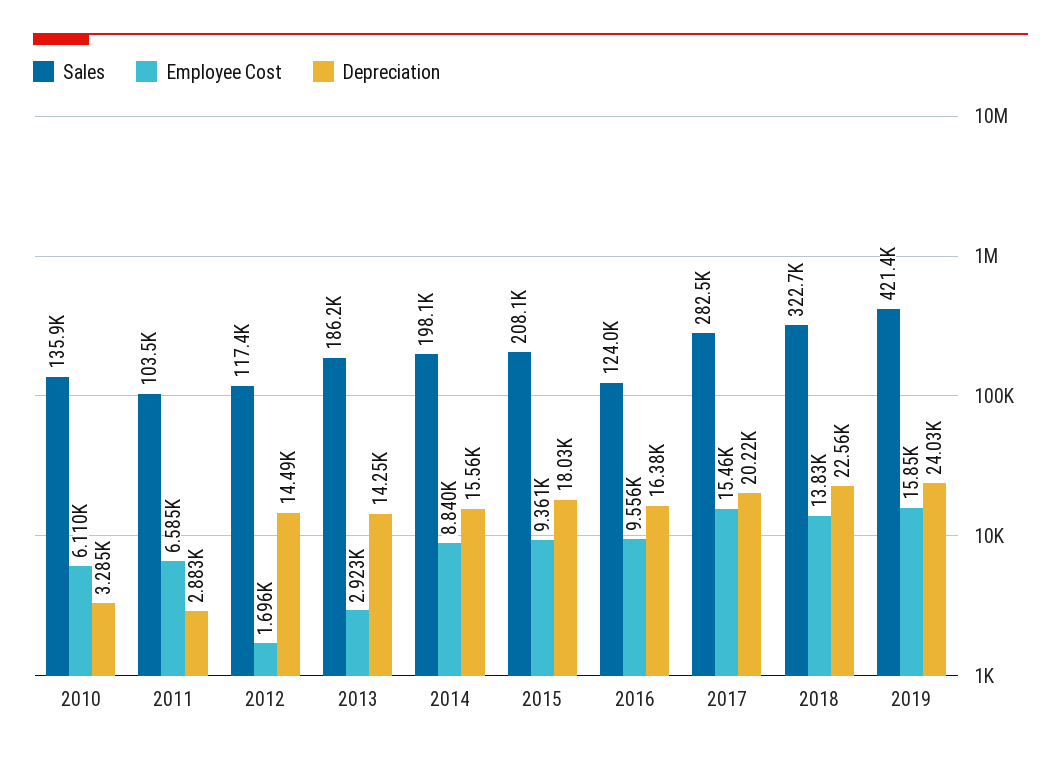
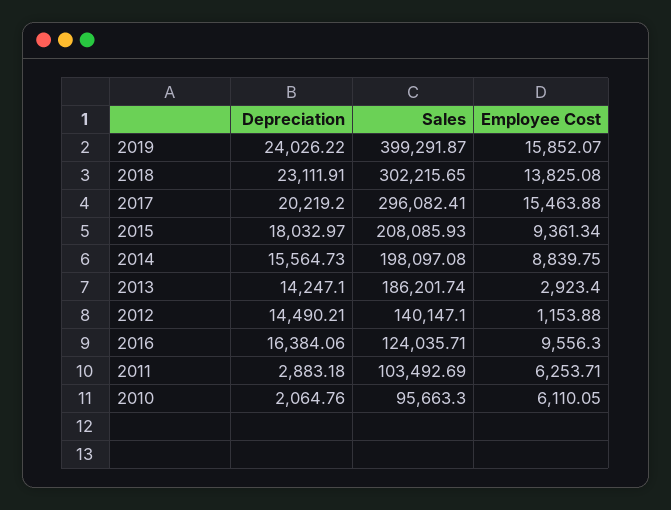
Sales, 2010: 135900 -> 95663.3
Depreciation, 2010: 3285 -> 2064.76
Employee Cost, 2011: 6585 -> 6253.71
Sales, 2012: 117400 -> 140147.1
Employee Cost, 2012: 1696 -> 1153.88
Sales, 2017: 282500 -> 296082.41
Sales, 2018: 322700 -> 302215.65
Depreciation, 2018: 22560 -> 23111.91
Sales, 2019: 421400 -> 399291.87

